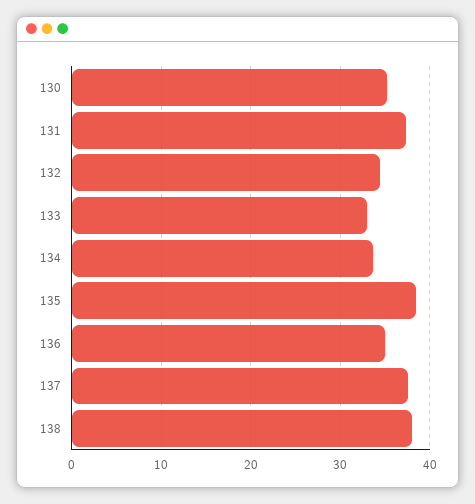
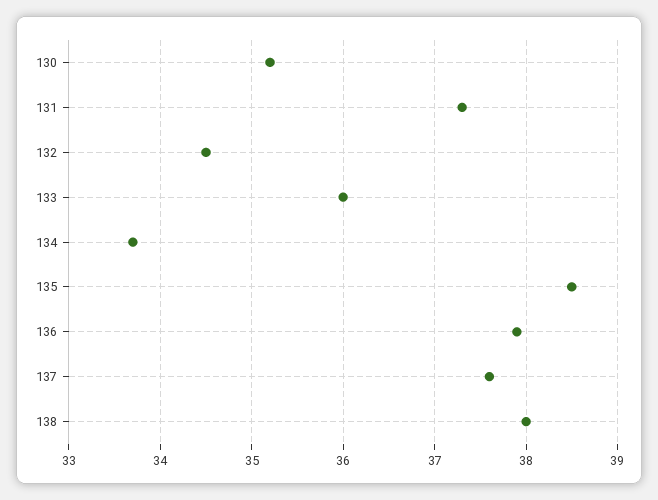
133: 33 -> 36
136: 35 -> 37.9

